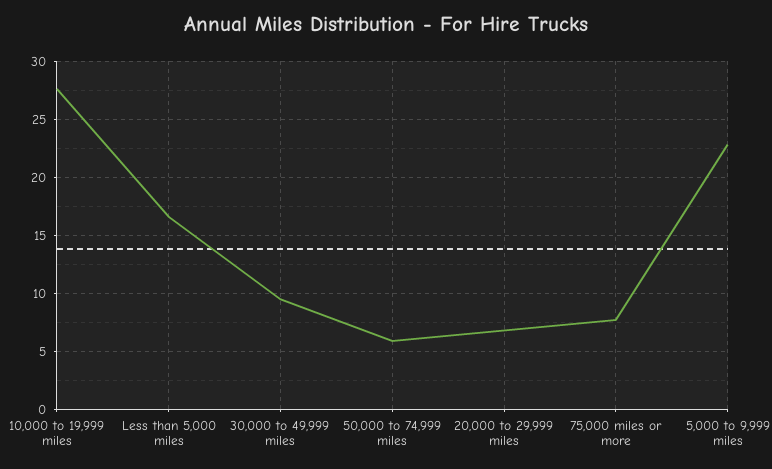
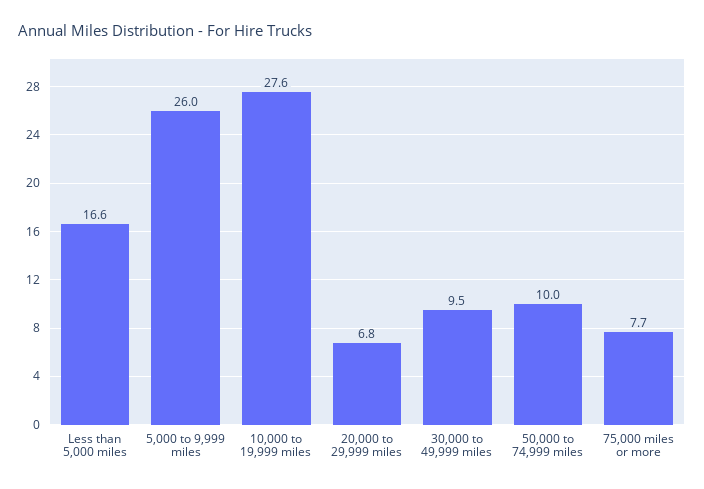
50,000 to 74,999 miles: 6 -> 10
5,000 to 9,999 miles: 23 -> 26

